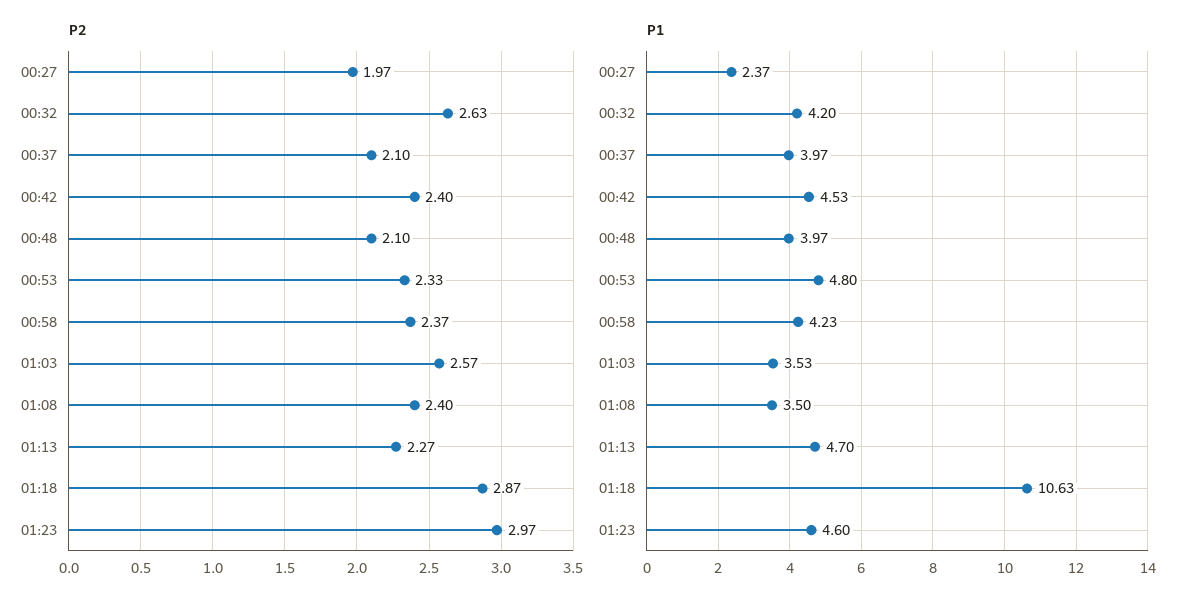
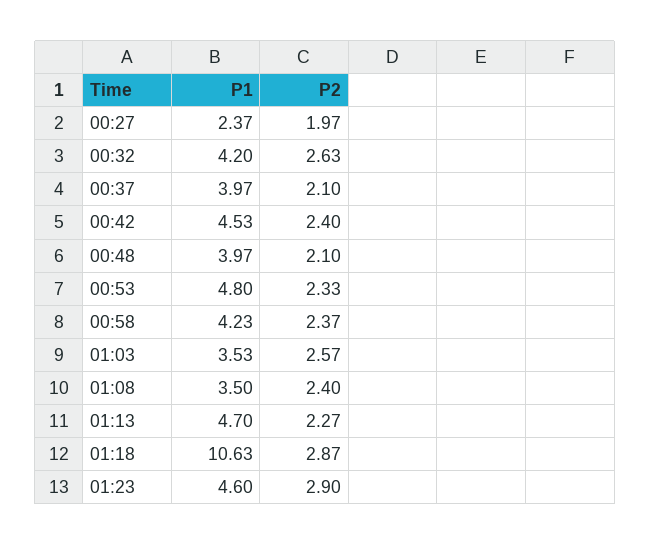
P2, 01:23: 2.97 -> 2.9

